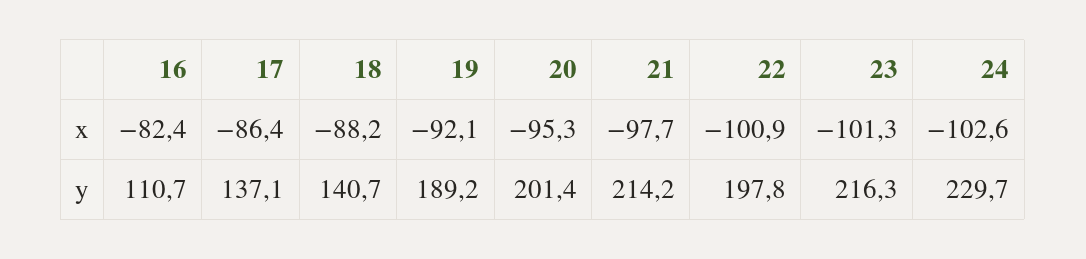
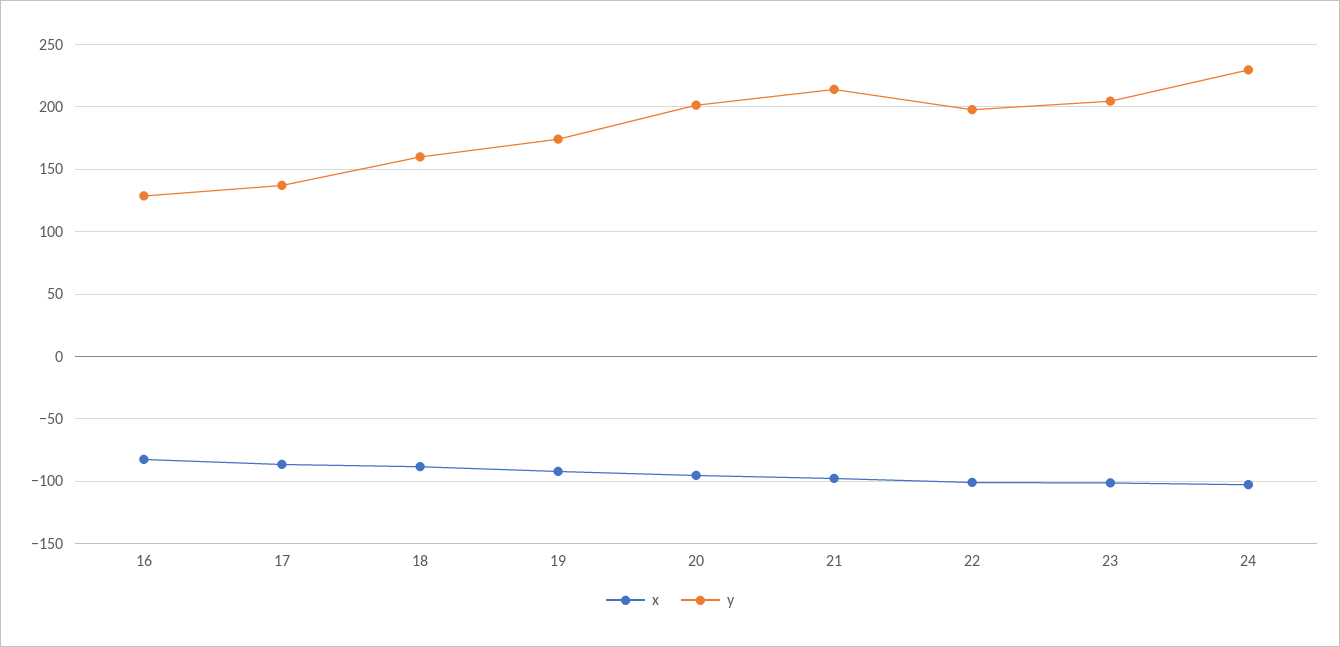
y, 16: 110.7 -> 130
y, 18: 140.7 -> 160
y, 19: 189.2 -> 175
y, 23: 216.3 -> 205

